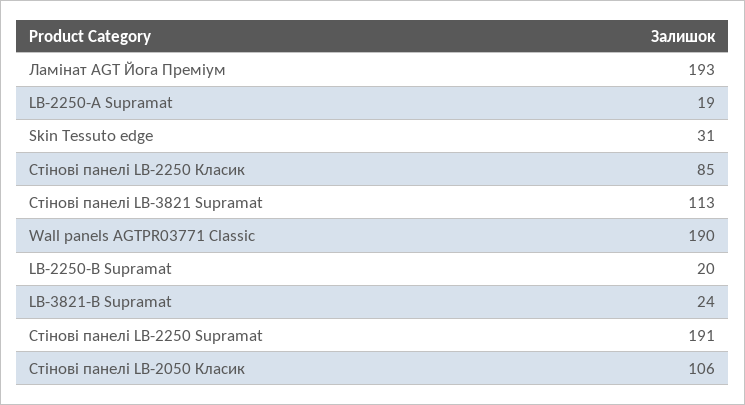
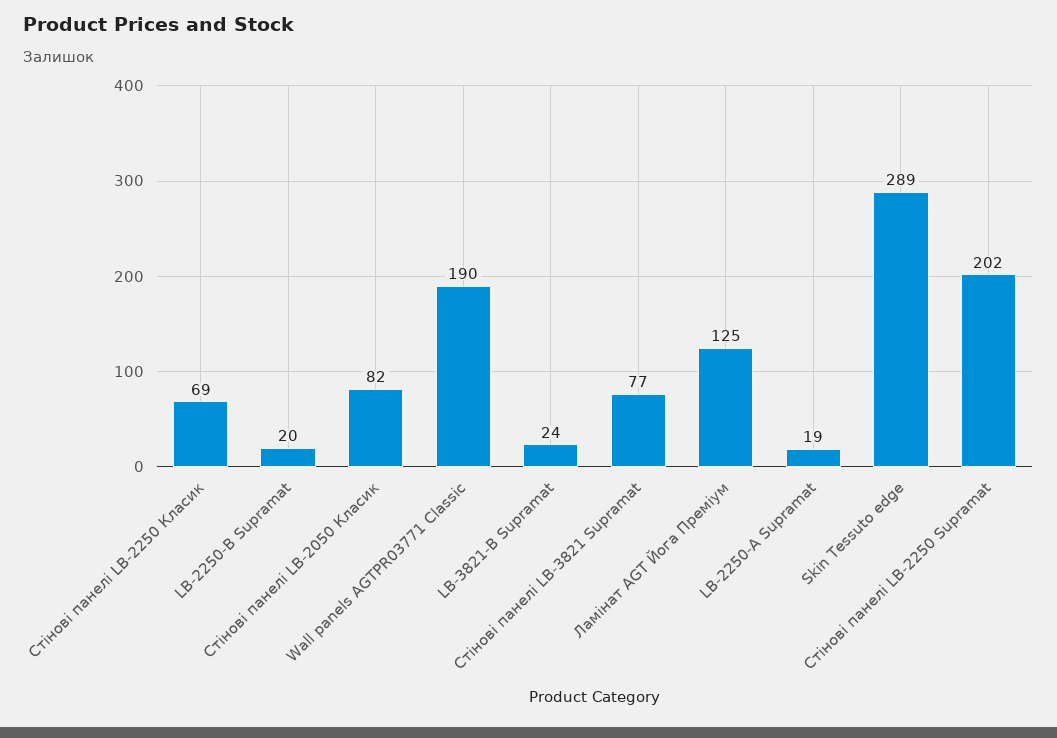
Ламінат AGT Йога Преміум: 193 -> 125
Skin Tessuto edge: 31 -> 289
Стінові панелі LB-2250 Класик: 85 -> 69
Стінові панелі LB-3821 Supramat: 113 -> 77
Стінові панелі LB-2250 Supramat: 191 -> 202
Стінові панелі LB-2050 Класик: 106 -> 82

